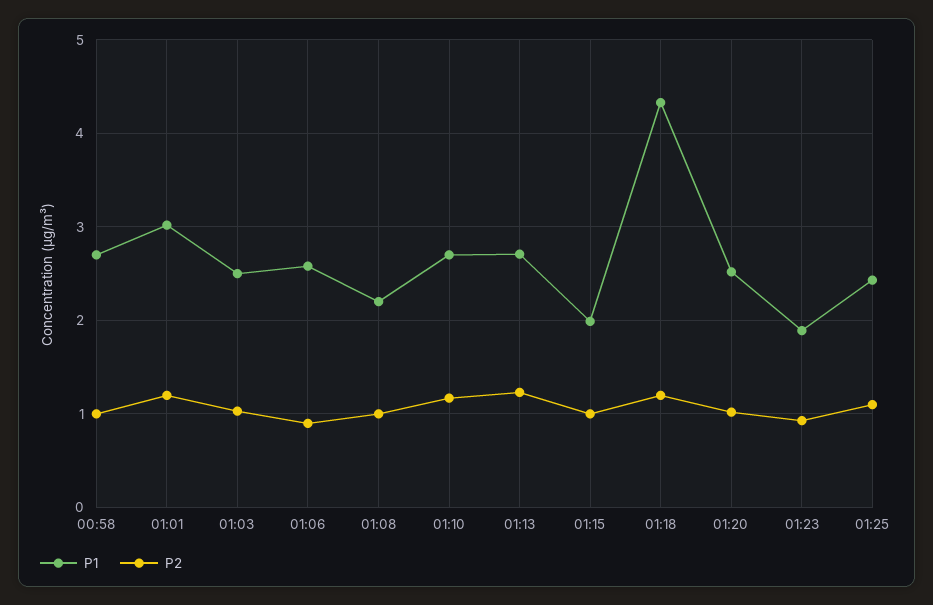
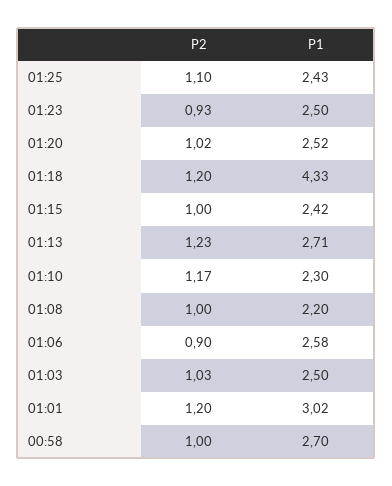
P1, 01:10: 2.7 -> 2.3
P1, 01:15: 2 -> 2.42
P1, 01:23: 1.9 -> 2.5

